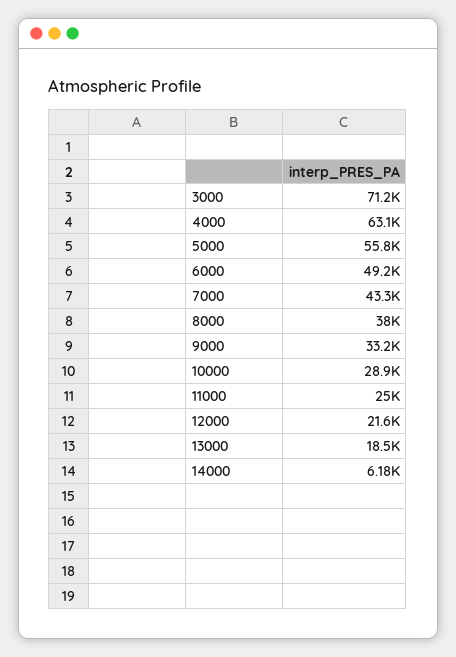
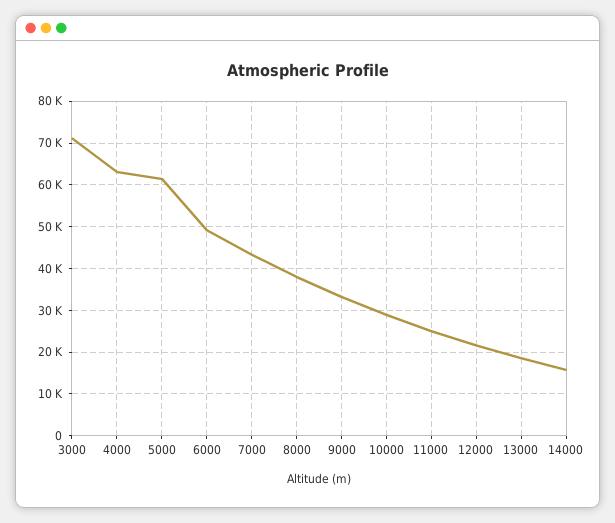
5000: 55800 -> 62000
14000: 6180 -> 16000

